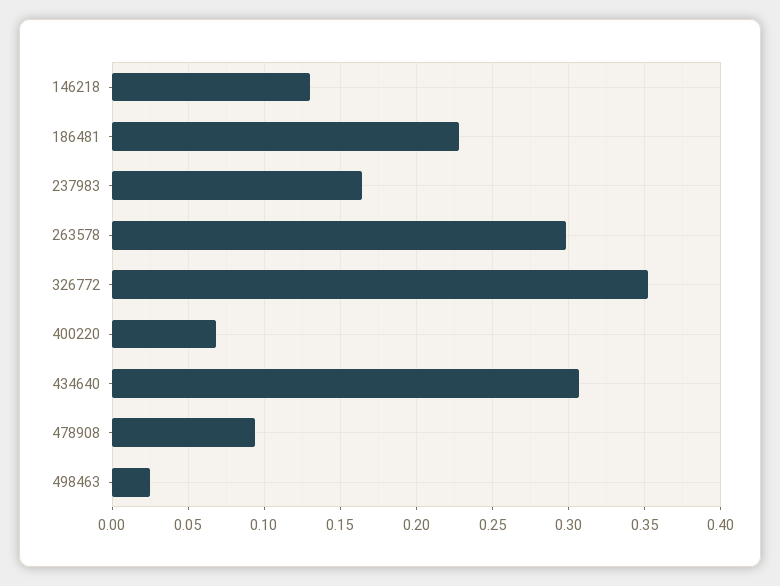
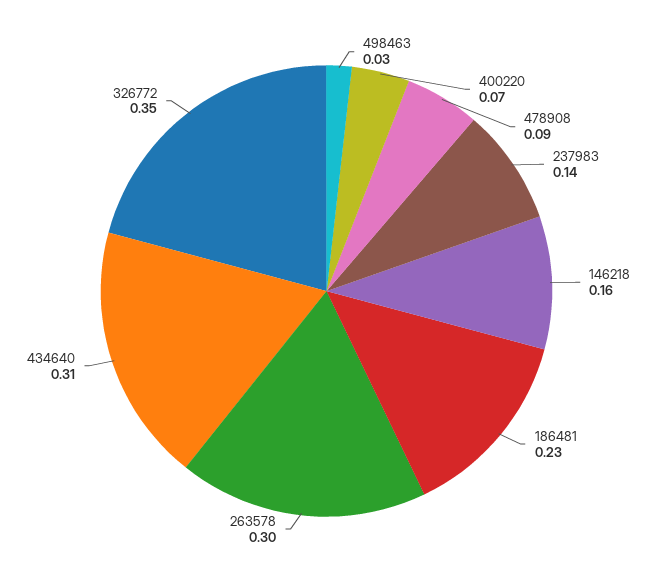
146218: 0.13 -> 0.16
237983: 0.165 -> 0.14

